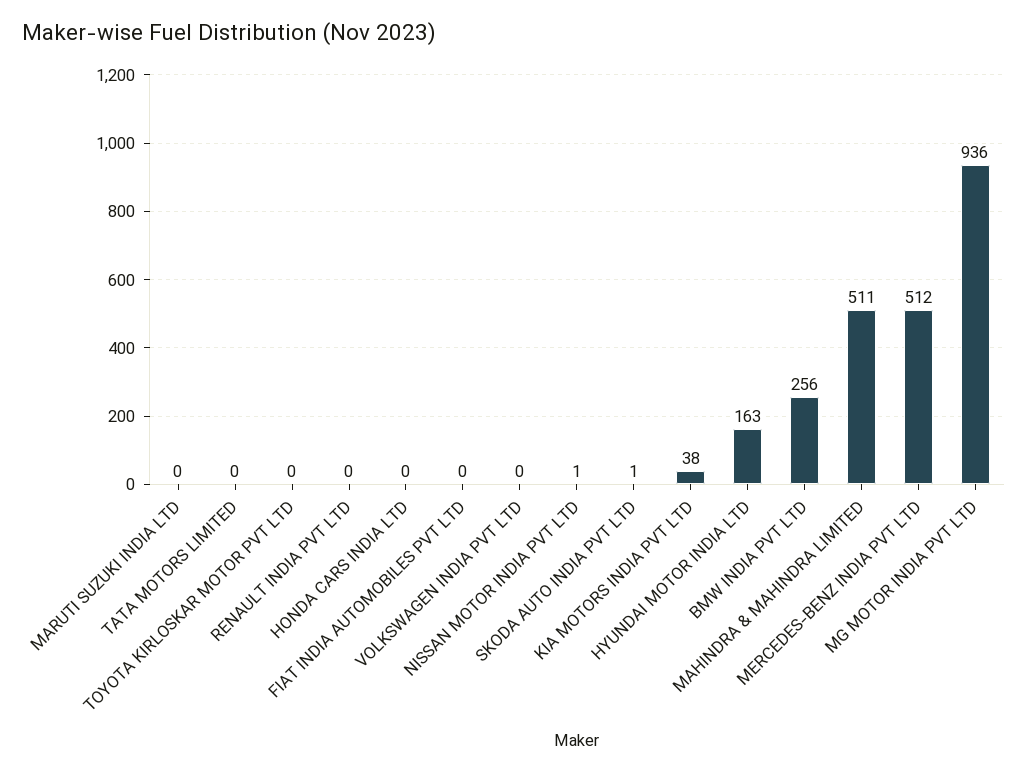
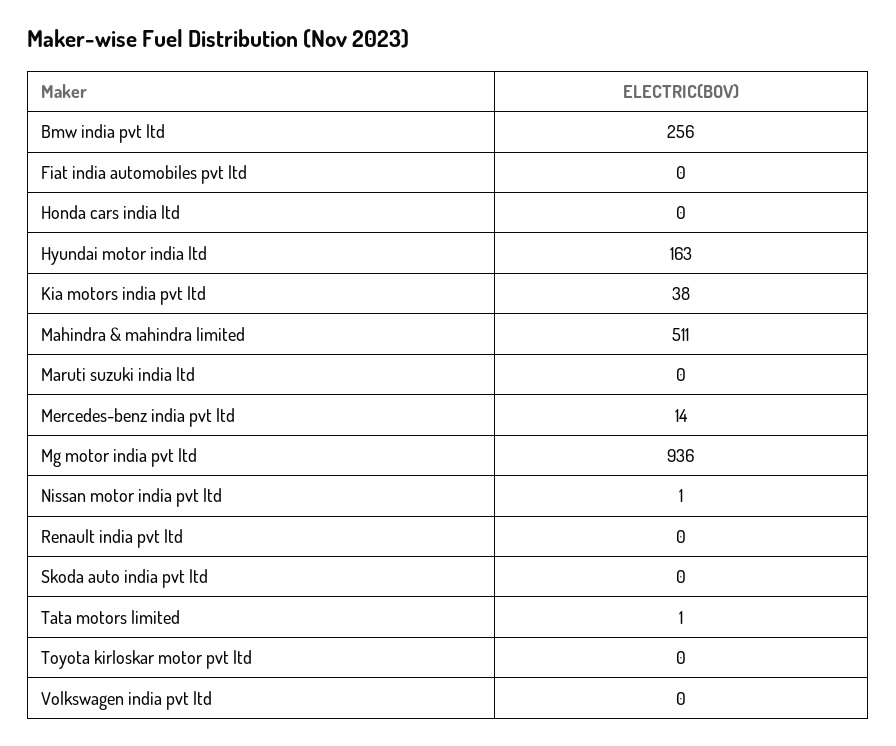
TATA MOTORS LIMITED: 0 -> 1
SKODA AUTO INDIA PVT LTD: 1 -> 0
MERCEDES-BENZ INDIA PVT LTD: 512 -> 14

